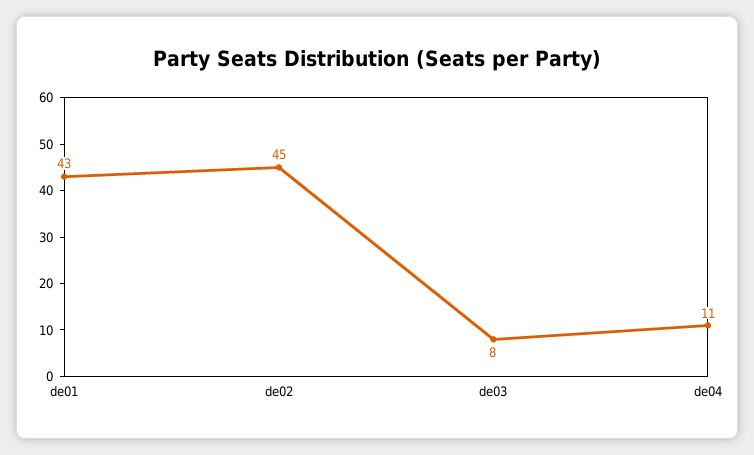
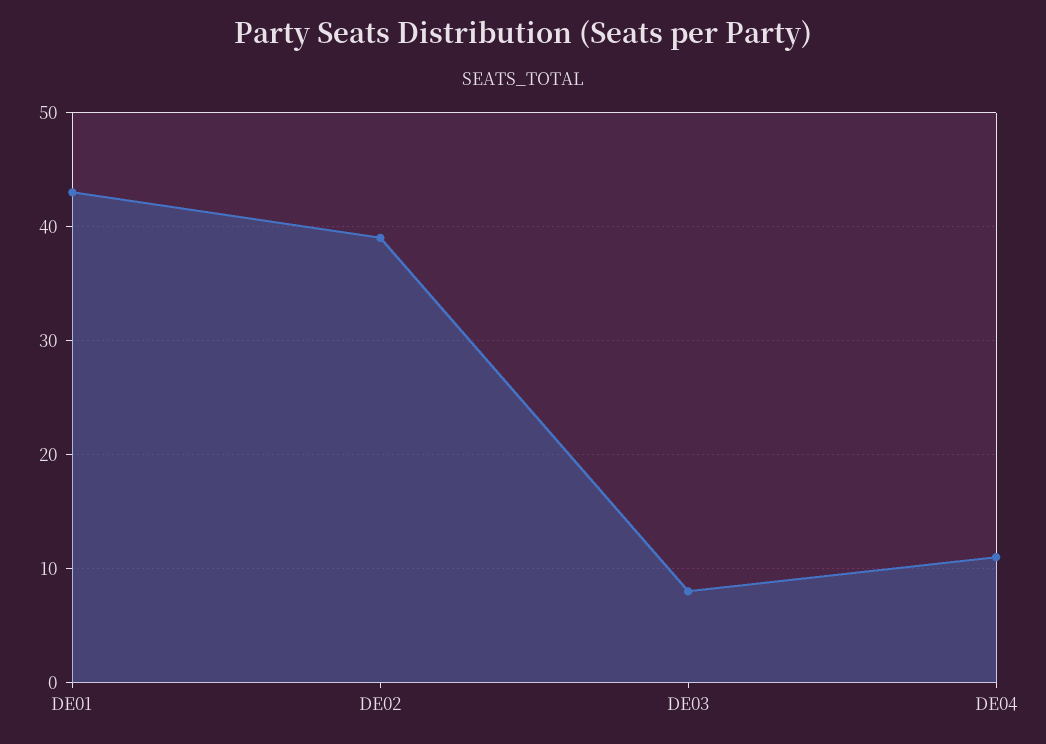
de02: 45 -> 39

